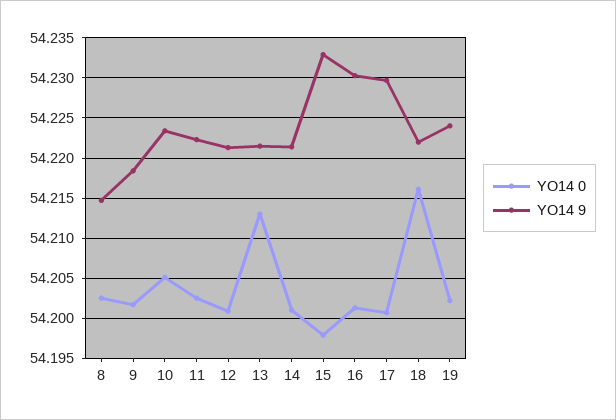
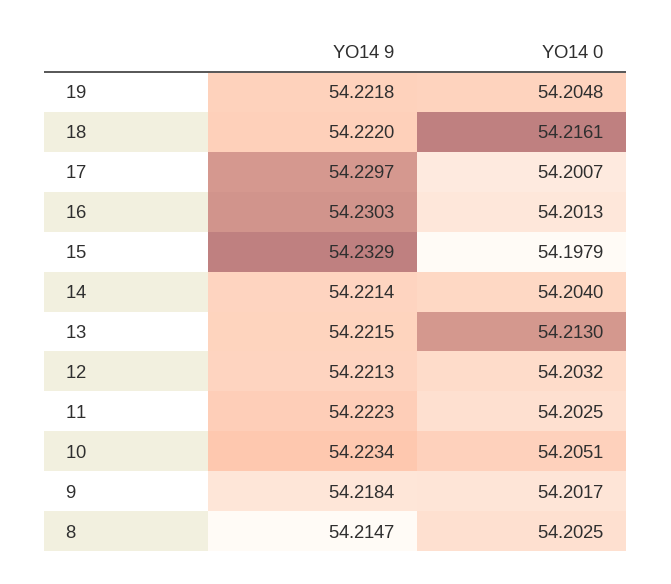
YO14 0, 12: 54.201 -> 54.2032
YO14 0, 14: 54.201 -> 54.204
YO14 0, 19: 54.202 -> 54.2048
YO14 9, 19: 54.224 -> 54.2218

